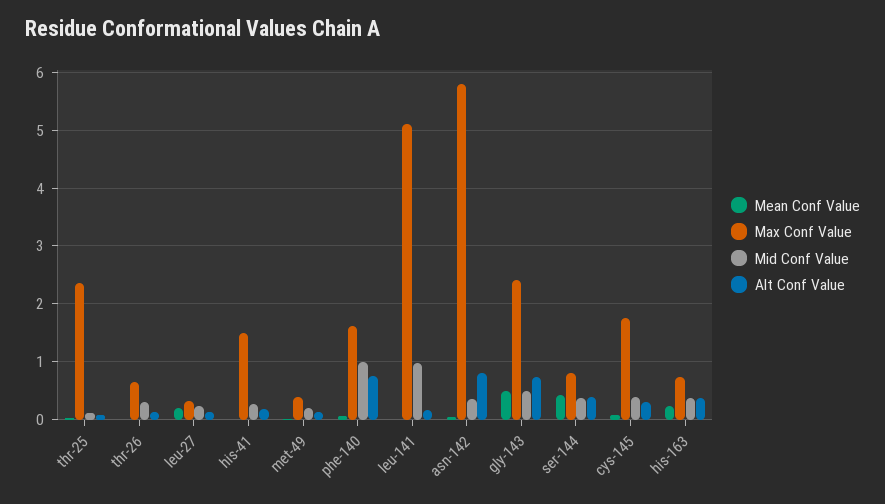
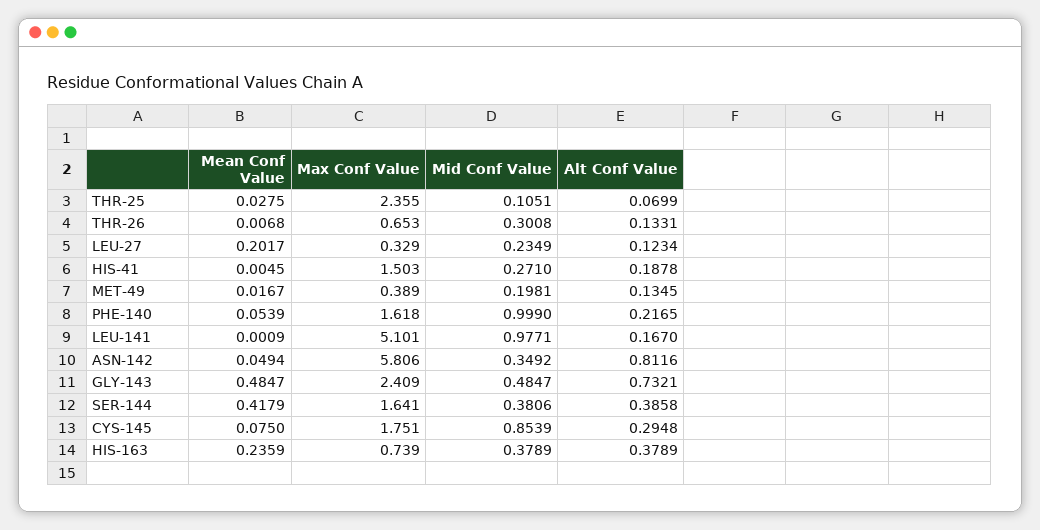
Alt Conf Value, phe-140: 0.8 -> 0.2165
Max Conf Value, ser-144: 0.8 -> 1.641
Mid Conf Value, cys-145: 0.4 -> 0.8539

